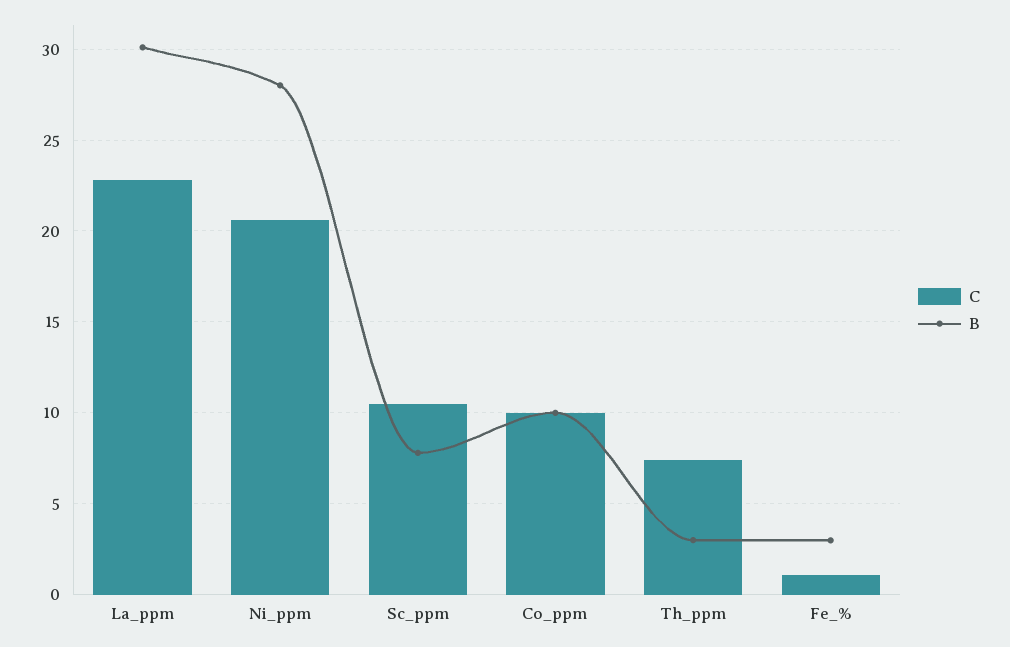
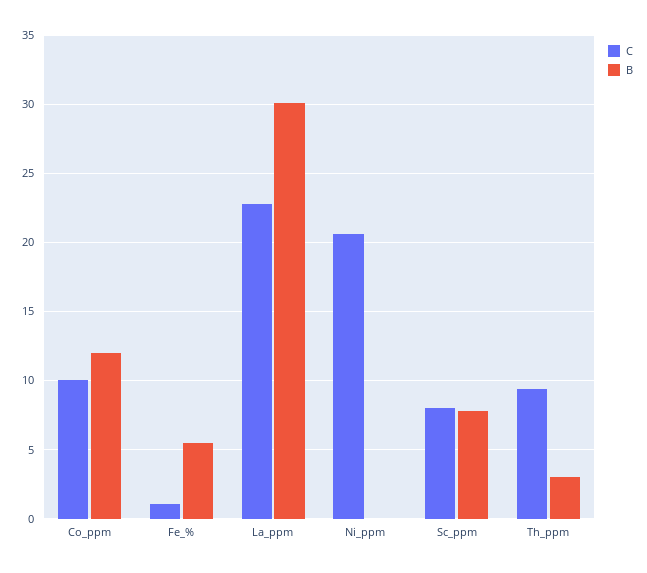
B, Ni_ppm: 28 -> 0
C, Sc_ppm: 10.5 -> 8
B, Co_ppm: 10 -> 12
C, Th_ppm: 7.5 -> 9.5
B, Fe_%: 3 -> 5.5

